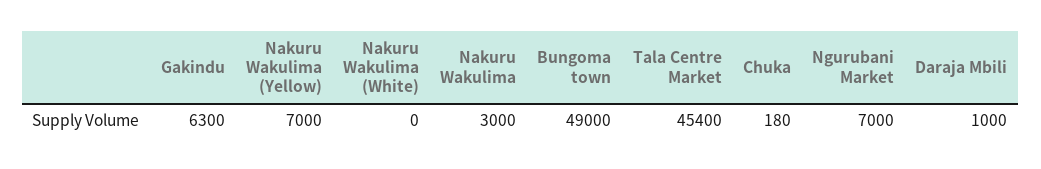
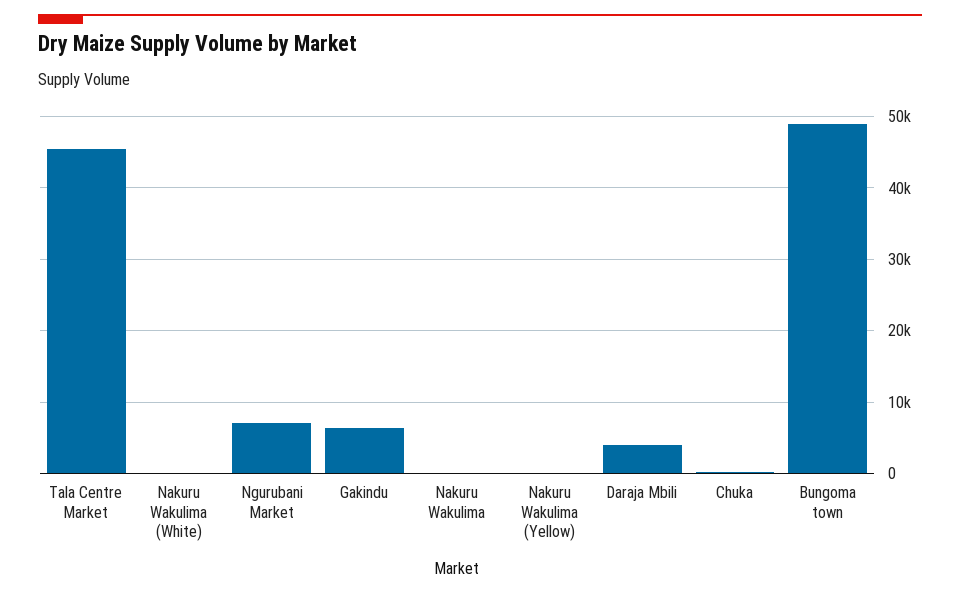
Nakuru Wakulima (Yellow): 7000 -> 0
Nakuru Wakulima: 3000 -> 0
Daraja Mbili: 1000 -> 4000

